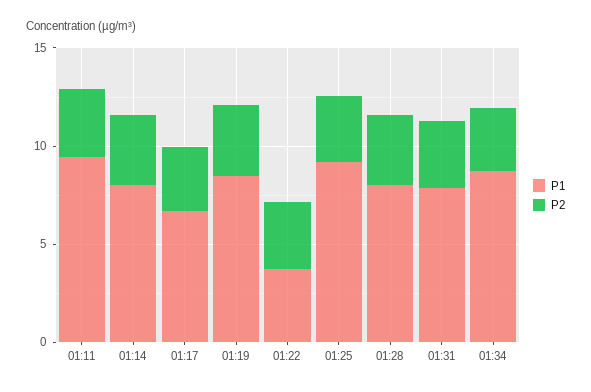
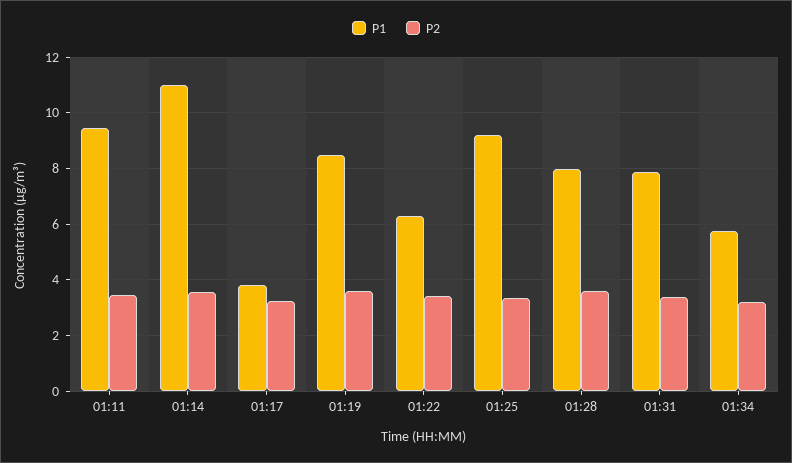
P1, 01:14: 8 -> 11
P1, 01:17: 7 -> 3.75
P1, 01:22: 4 -> 6.25
P1, 01:34: 9 -> 5.75

